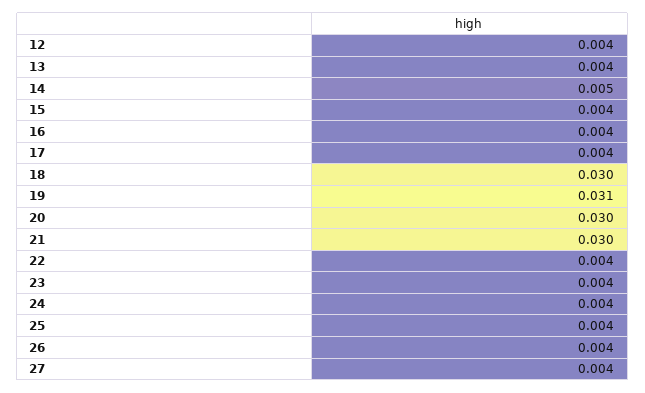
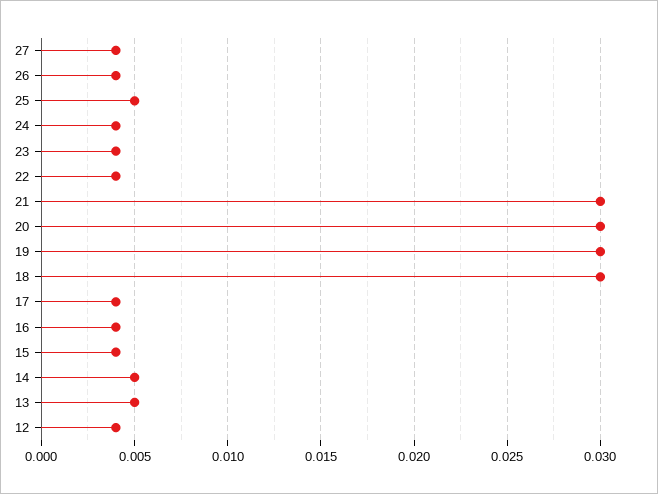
13: 0.004 -> 0.005
19: 0.031 -> 0.03
25: 0.004 -> 0.005

